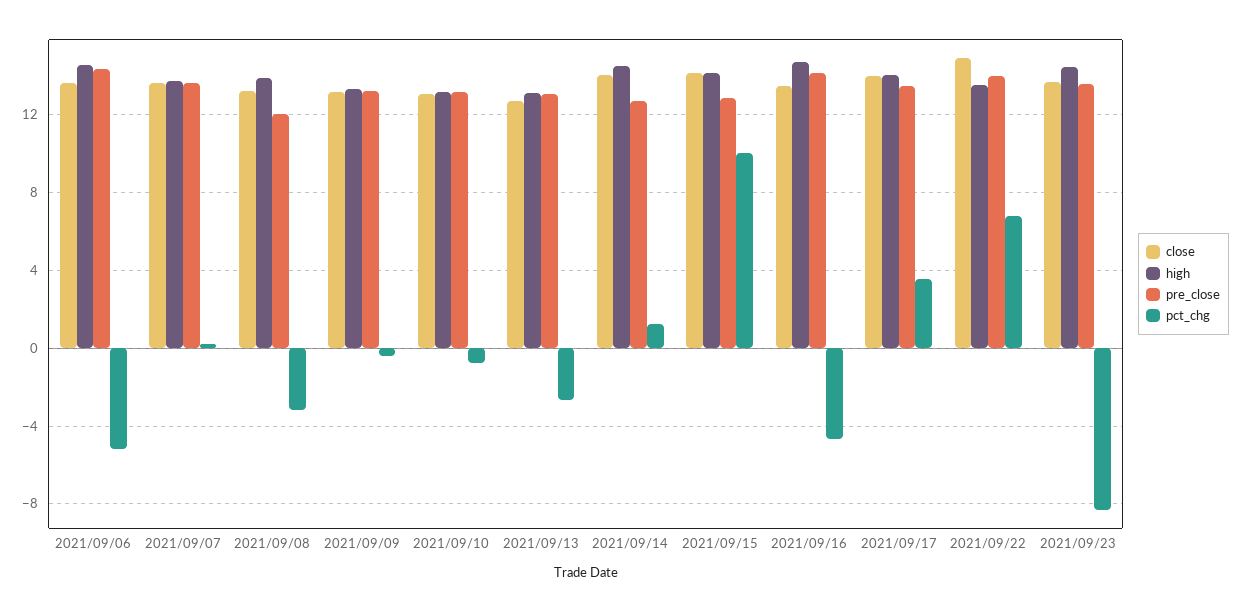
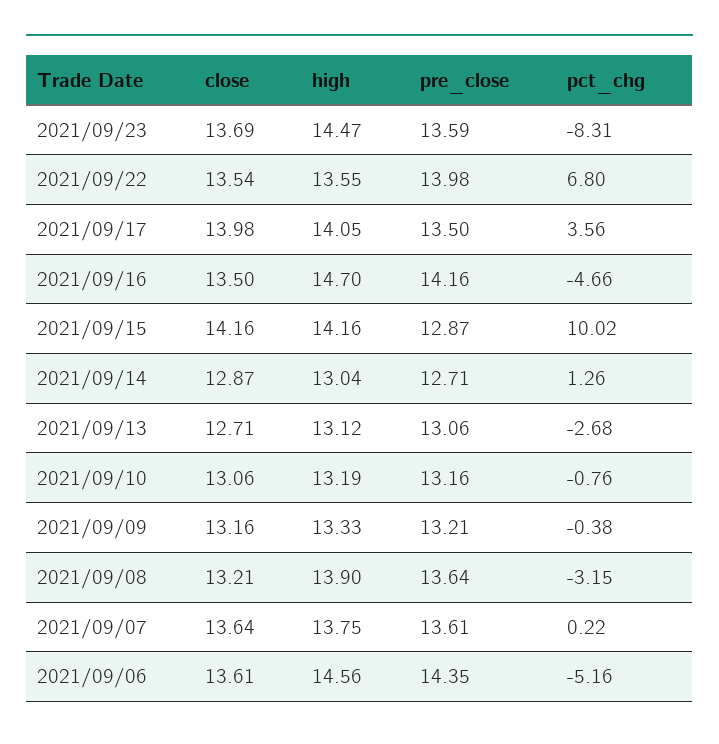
pre_close, 2021/09/08: 12 -> 13.64
close, 2021/09/14: 14 -> 12.87
high, 2021/09/14: 14.5 -> 13.04
close, 2021/09/22: 15 -> 13.54

